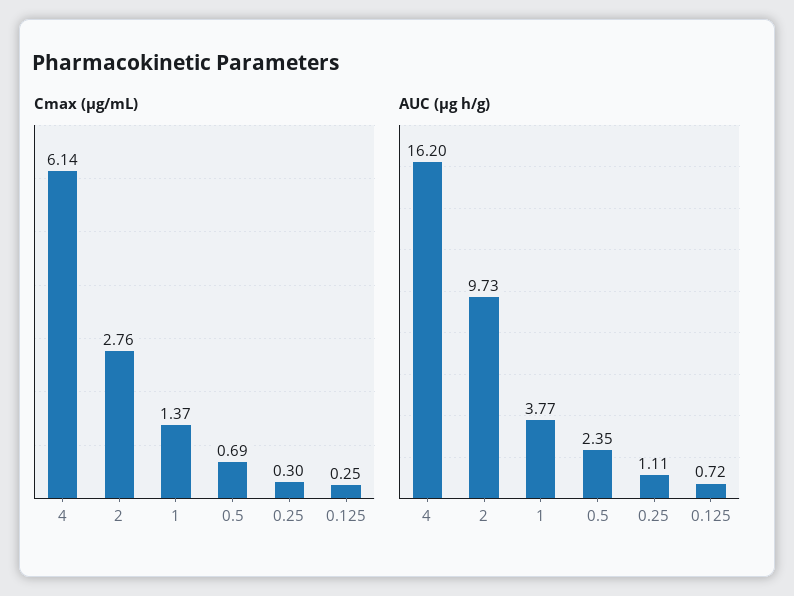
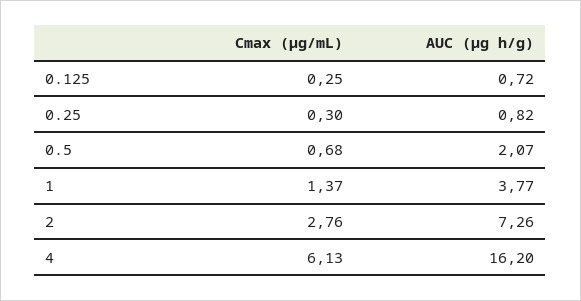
Cmax (μg/mL), 4: 6.14 -> 6.13
Cmax (μg/mL), 0.5: 0.69 -> 0.68
AUC (μg h/g), 2: 9.73 -> 7.26
AUC (μg h/g), 0.5: 2.35 -> 2.07
AUC (μg h/g), 0.25: 1.11 -> 0.82

